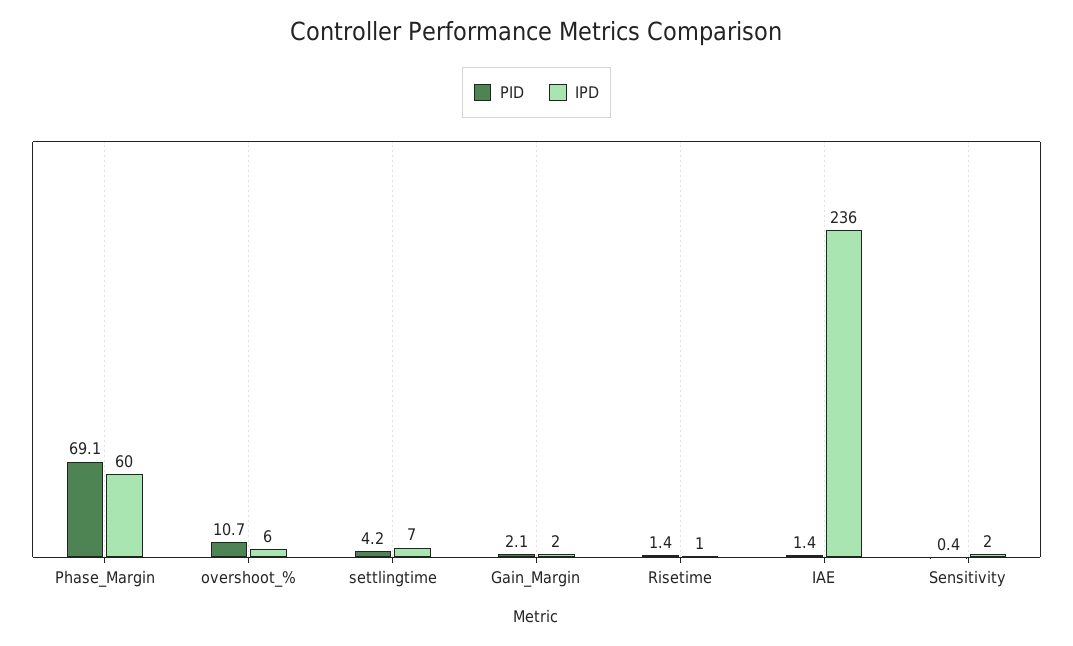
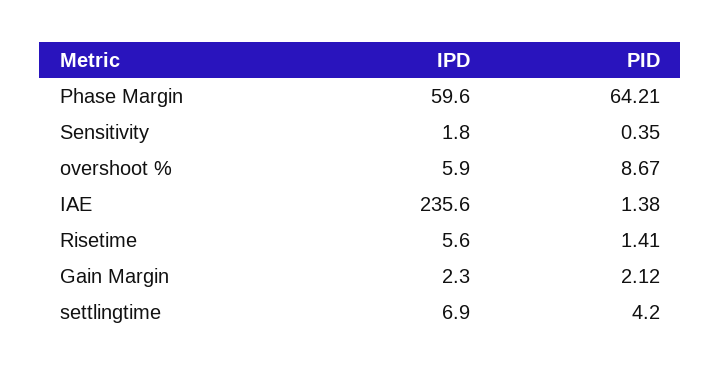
PID, Phase_Margin: 69.1 -> 64.21
PID, overshoot_%: 10.7 -> 8.67
IPD, Risetime: 1 -> 5.6

